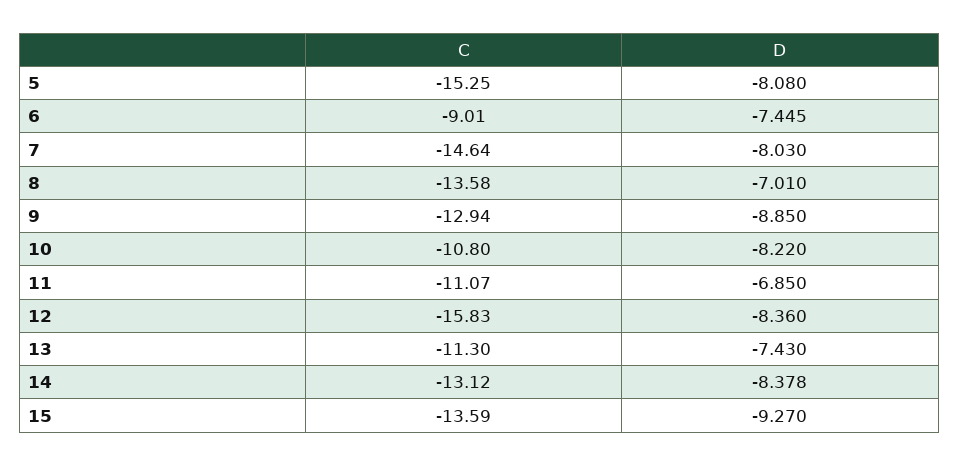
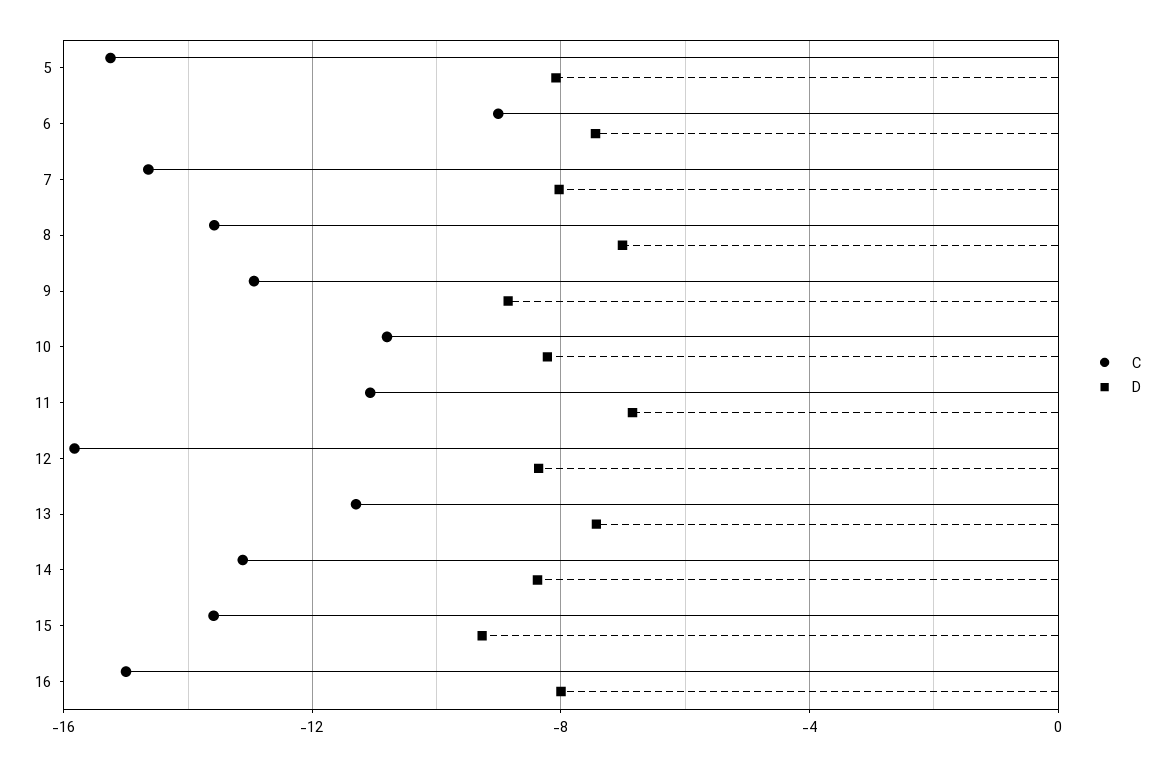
C, 16: none -> -15
D, 16: none -> -8

